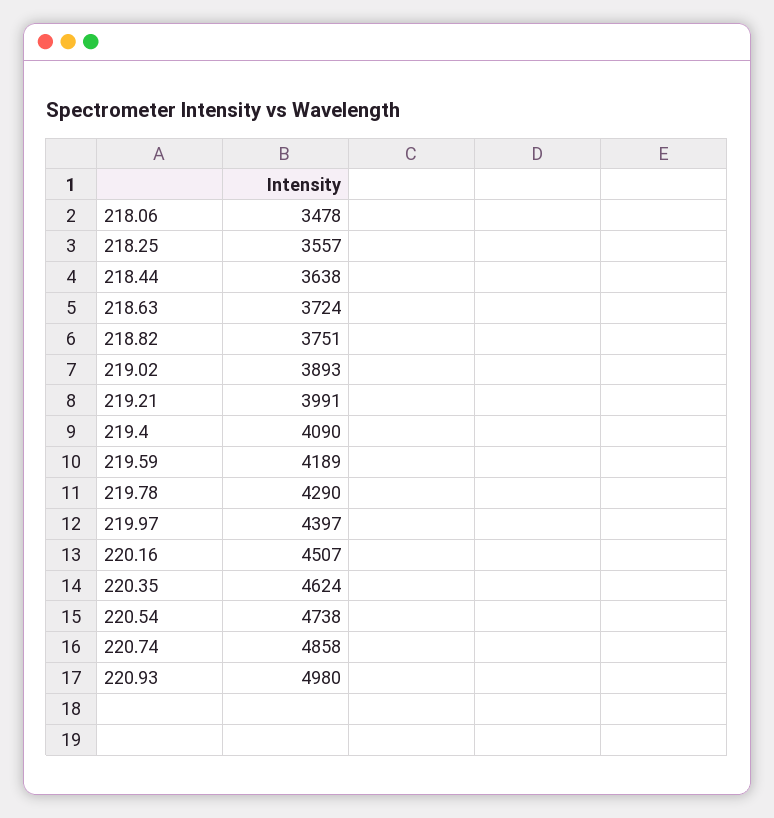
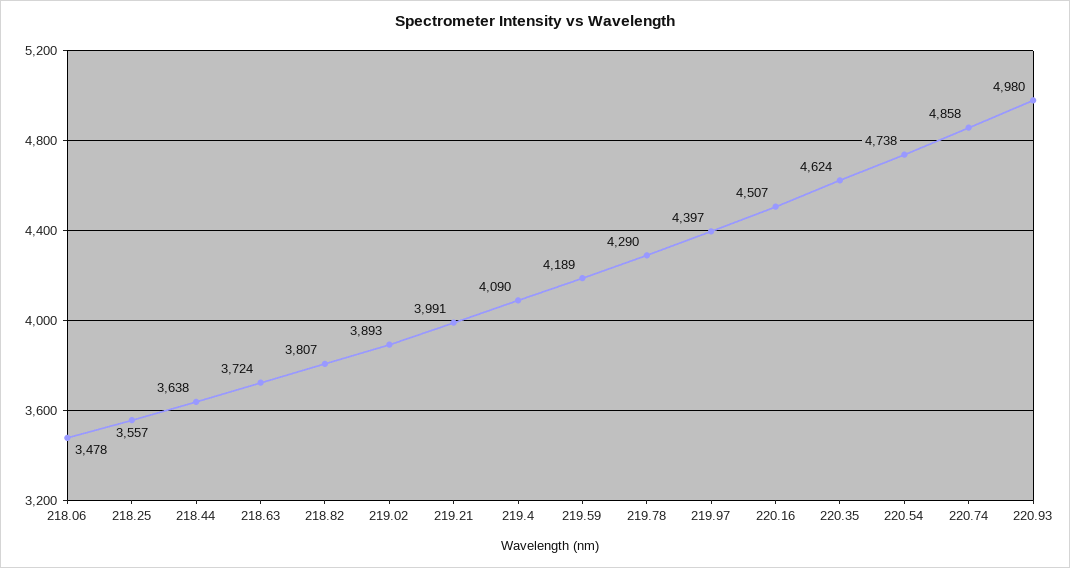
218.82: 3751 -> 3807

